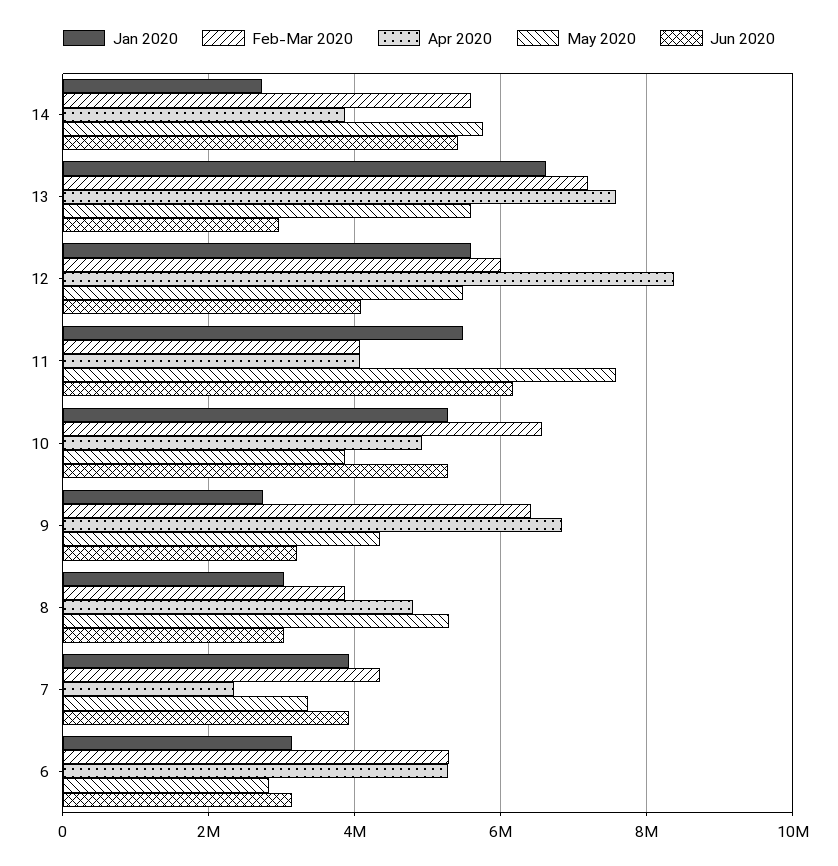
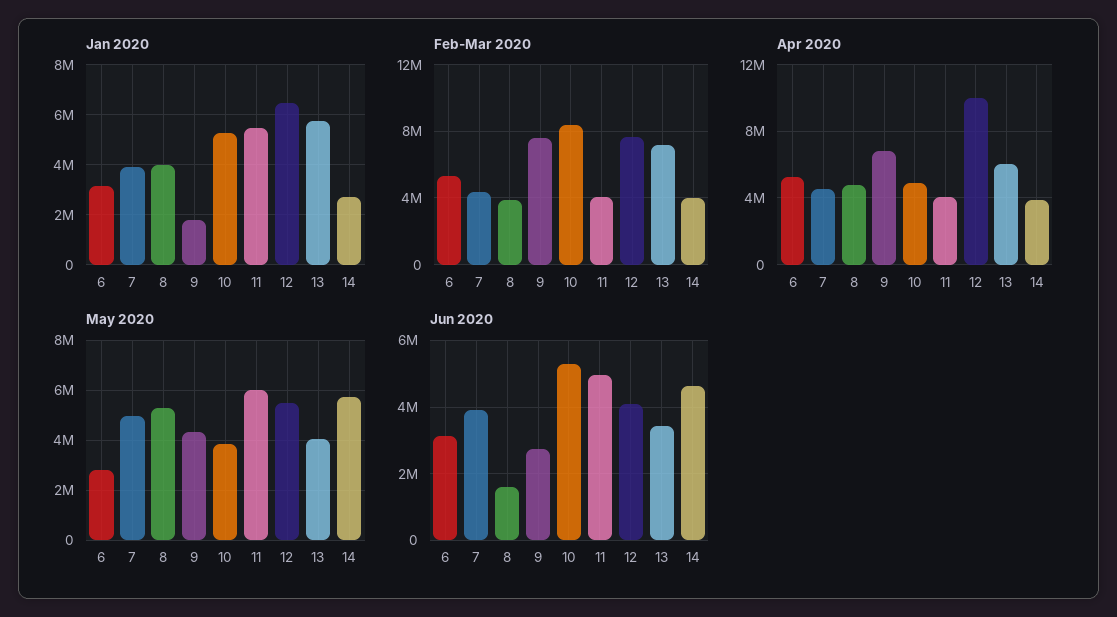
Feb-Mar 2020, 14: 5600000 -> 4000000
Jun 2020, 14: 5400000 -> 4600000
Jan 2020, 13: 6600000 -> 5750000
Apr 2020, 13: 7600000 -> 6000000
May 2020, 13: 5600000 -> 4000000
Jun 2020, 13: 3000000 -> 3400000
Jan 2020, 12: 5600000 -> 6500000
Feb-Mar 2020, 12: 6000000 -> 7500000
Apr 2020, 12: 8400000 -> 10000000
May 2020, 11: 7600000 -> 6000000
Jun 2020, 11: 6200000 -> 5000000
Feb-Mar 2020, 10: 6600000 -> 8500000
Jan 2020, 9: 2800000 -> 1750000
Feb-Mar 2020, 9: 6400000 -> 7500000
Jun 2020, 9: 3200000 -> 2800000
Jan 2020, 8: 3000000 -> 4000000
Jun 2020, 8: 3000000 -> 1600000
Apr 2020, 7: 2400000 -> 4500000
May 2020, 7: 3400000 -> 5000000

